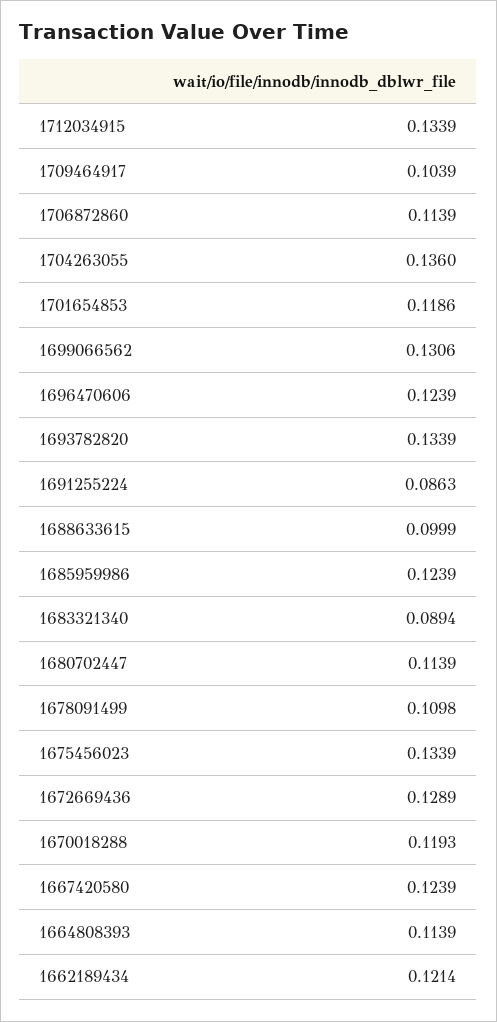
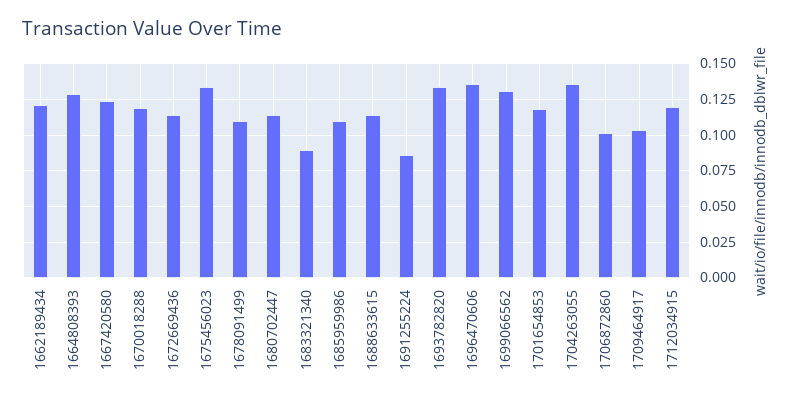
1712034915: 0.1339 -> 0.12
1706872860: 0.1139 -> 0.1
1696470606: 0.1239 -> 0.135
1688633615: 0.0999 -> 0.115
1685959986: 0.1239 -> 0.11
1672669436: 0.1289 -> 0.115
1664808393: 0.1139 -> 0.13

